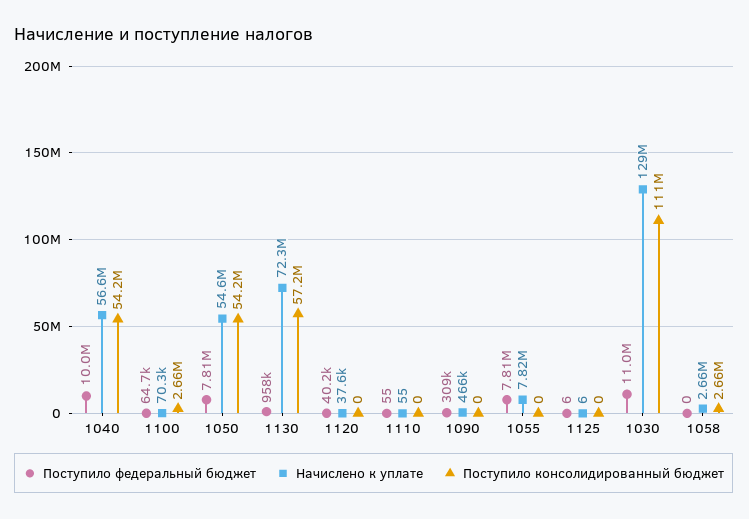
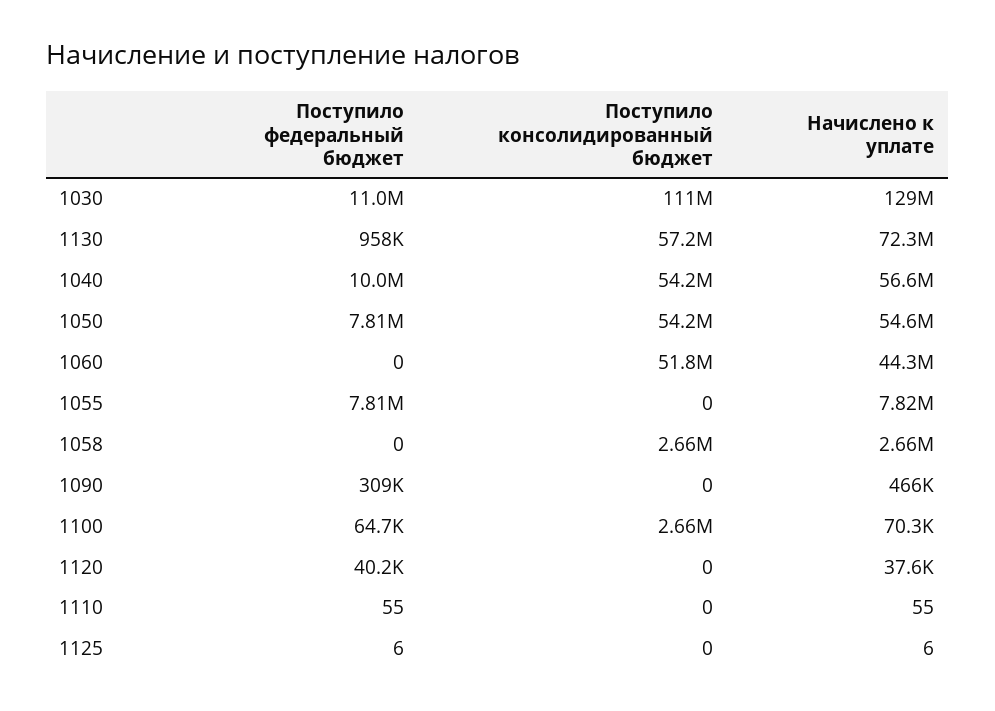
Поступило федеральный бюджет, 1060: none -> 0
Поступило консолидированный бюджет, 1060: none -> 51800000
Начислено к уплате, 1060: none -> 44300000

